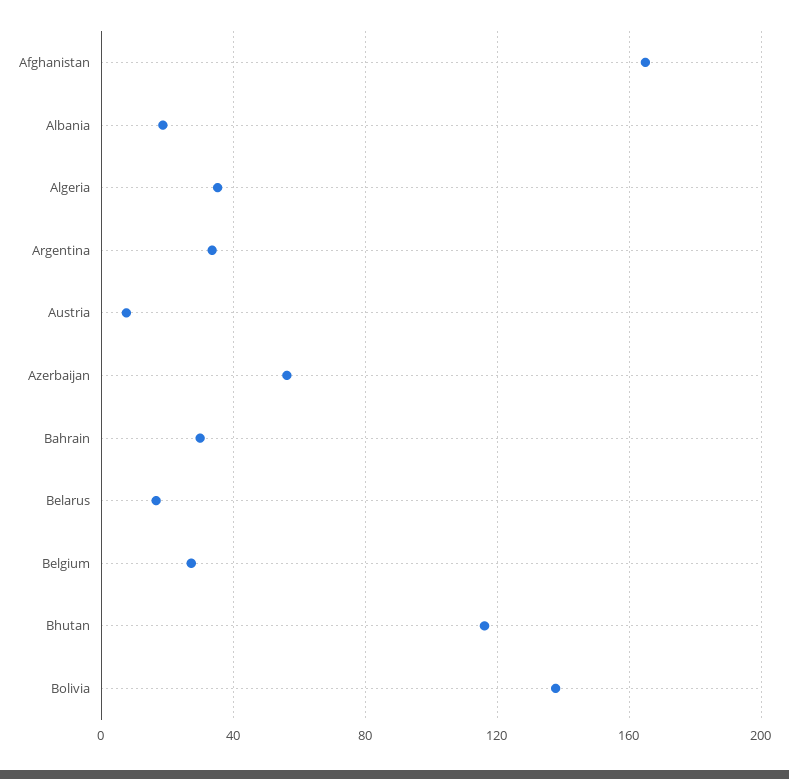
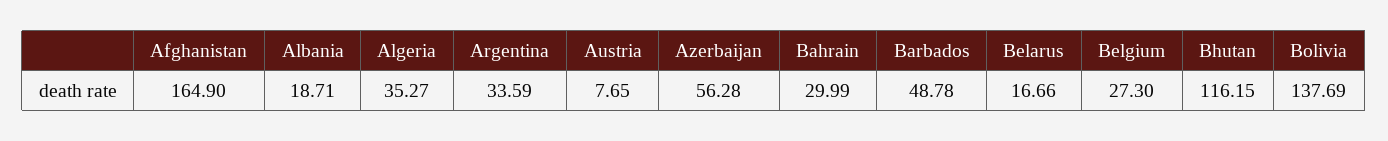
Barbados: none -> 48.78

